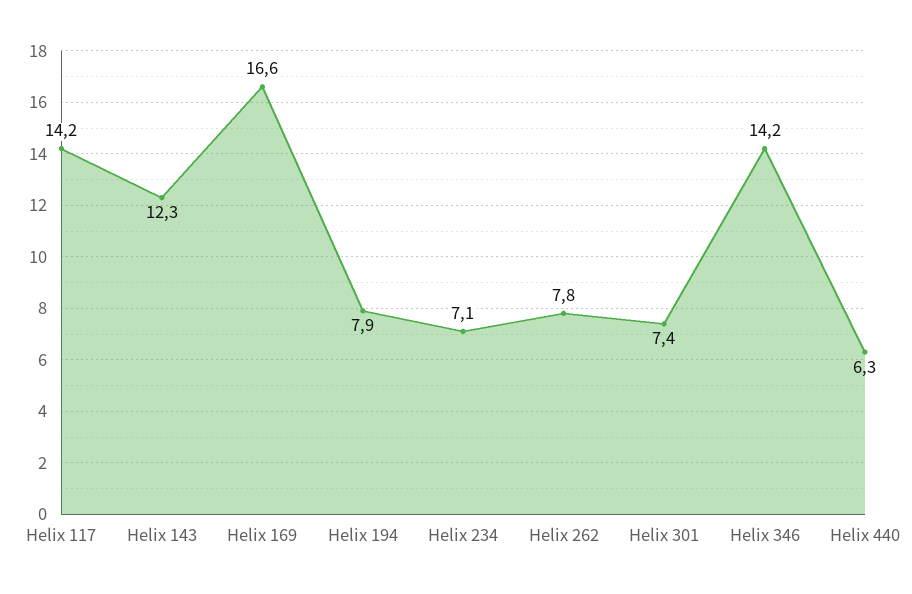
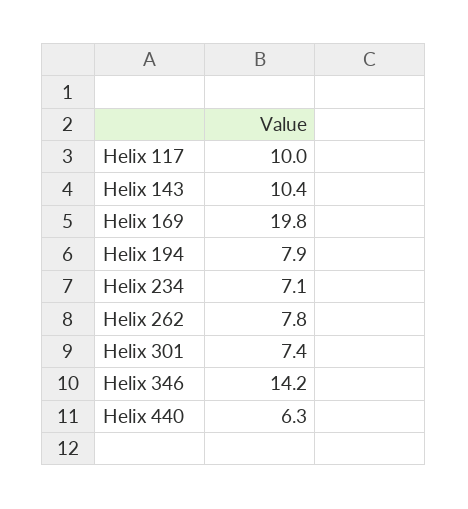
Helix 117: 14.2 -> 10
Helix 143: 12.3 -> 10.4
Helix 169: 16.6 -> 19.8

